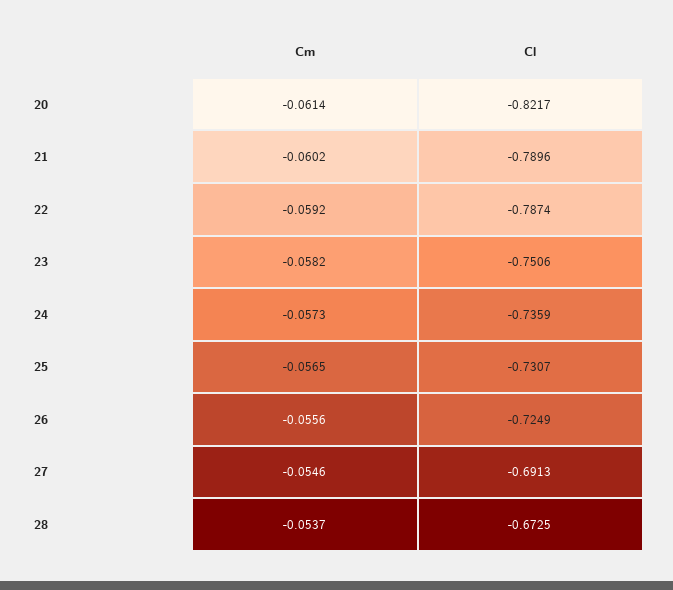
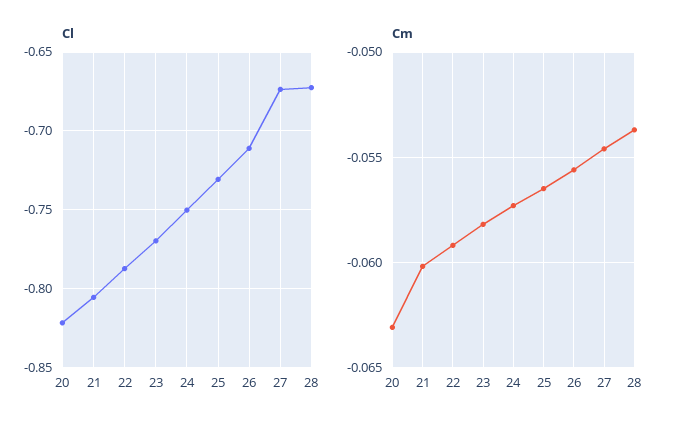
Cm, 20: -0.0614 -> -0.063
Cl, 21: -0.7896 -> -0.805
Cl, 23: -0.7506 -> -0.77
Cl, 24: -0.7359 -> -0.75
Cl, 26: -0.7249 -> -0.71
Cl, 27: -0.6913 -> -0.675

